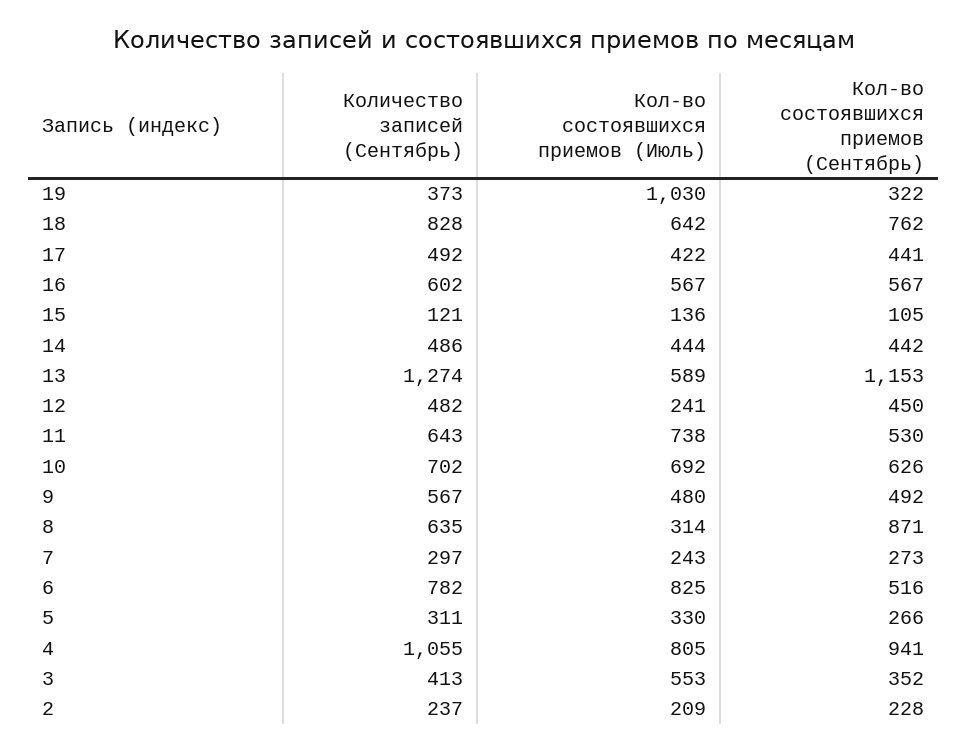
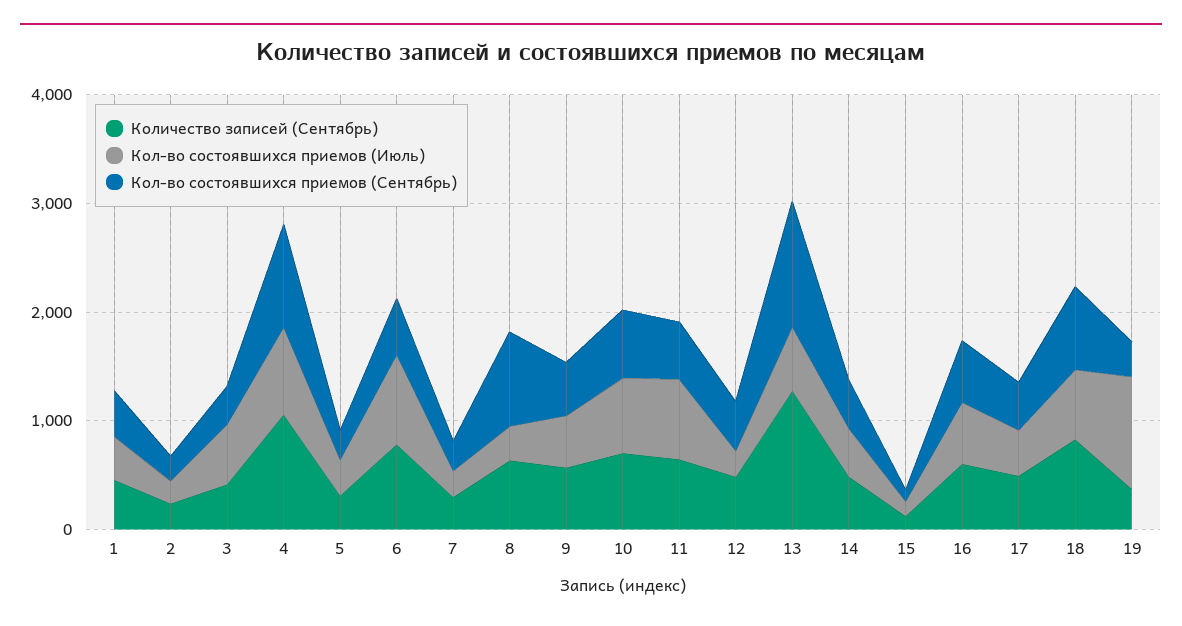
Количество записей (Сентябрь), 1: none -> 400
Кол-во состоявшихся приемов (Июль), 1: none -> 400
Кол-во состоявшихся приемов (Сентябрь), 1: none -> 400

